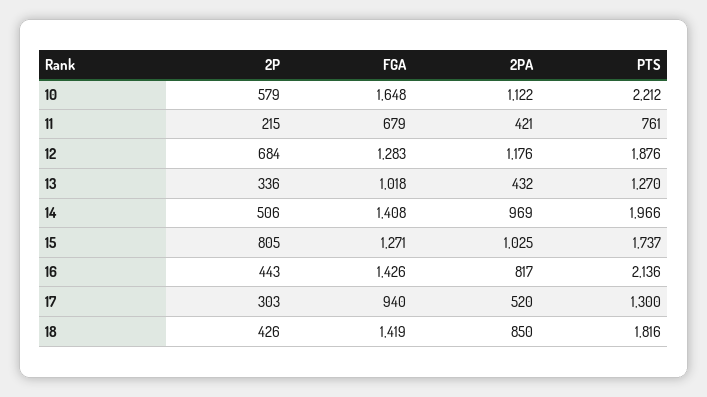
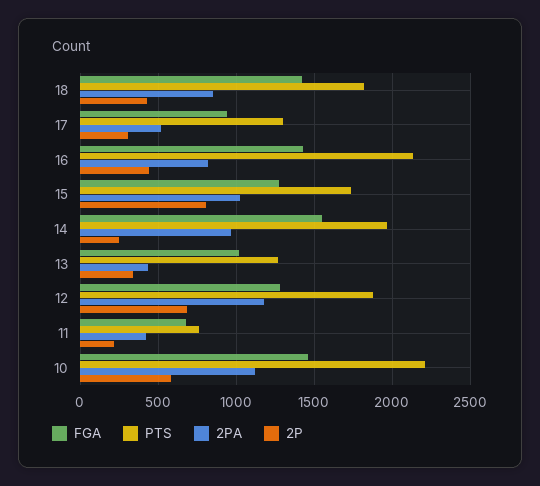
FGA, 10: 1648 -> 1450
2P, 14: 506 -> 250
FGA, 14: 1408 -> 1550

